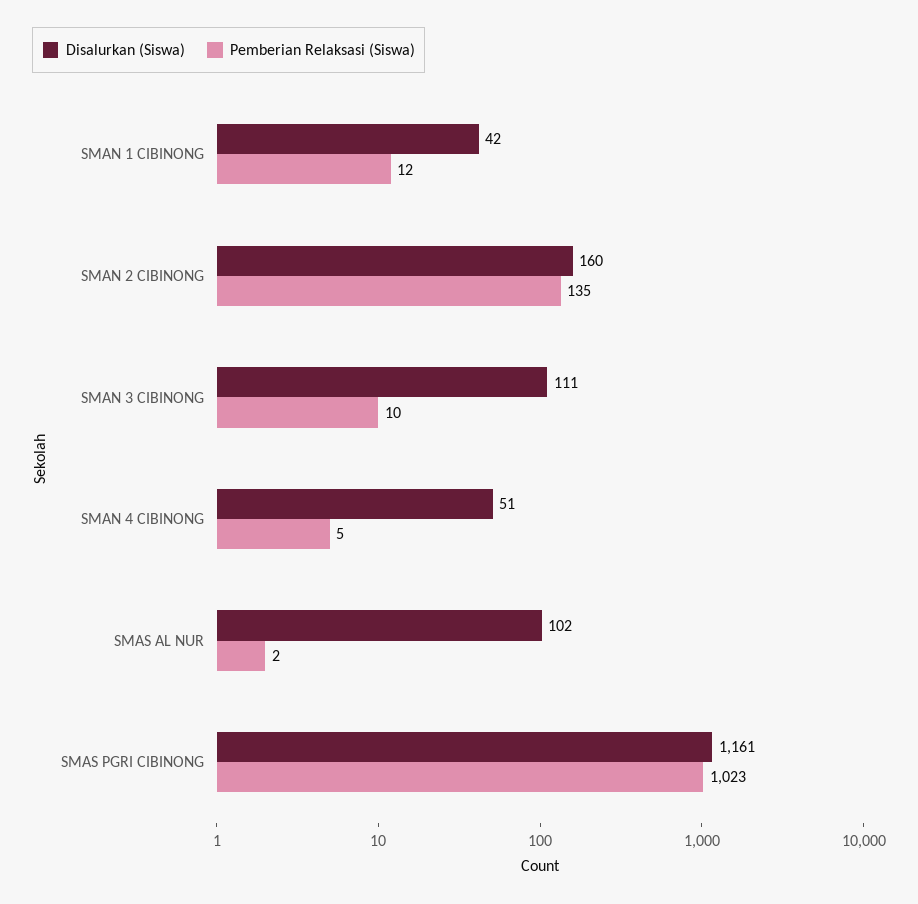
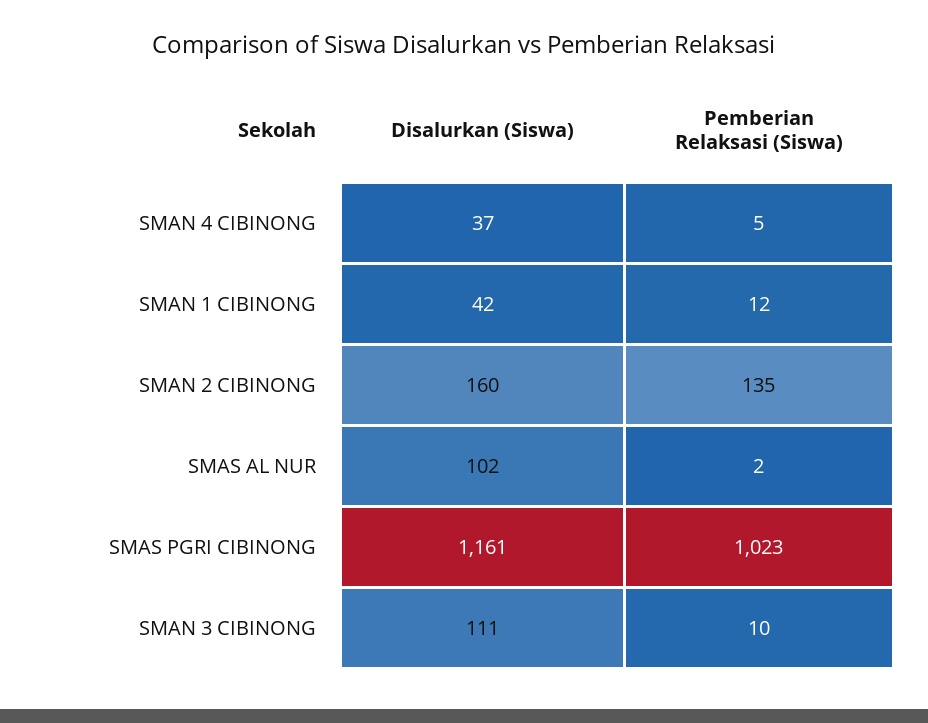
Disalurkan (Siswa), SMAN 4 CIBINONG: 51 -> 37

